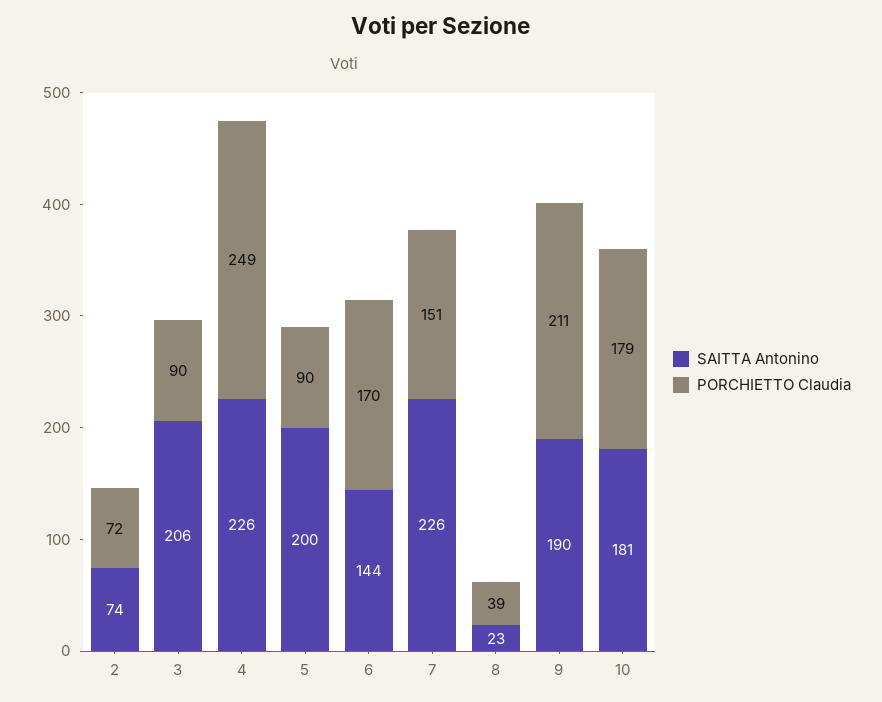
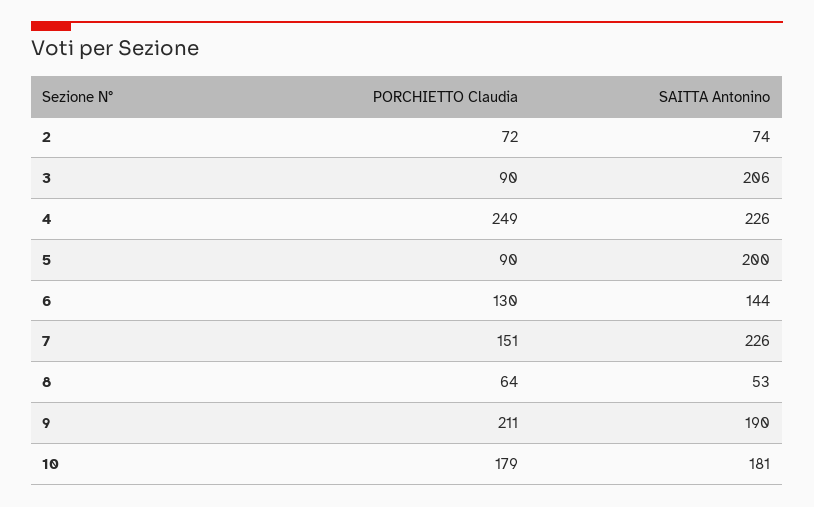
PORCHIETTO Claudia, 6: 170 -> 130
SAITTA Antonino, 8: 23 -> 53
PORCHIETTO Claudia, 8: 39 -> 64

